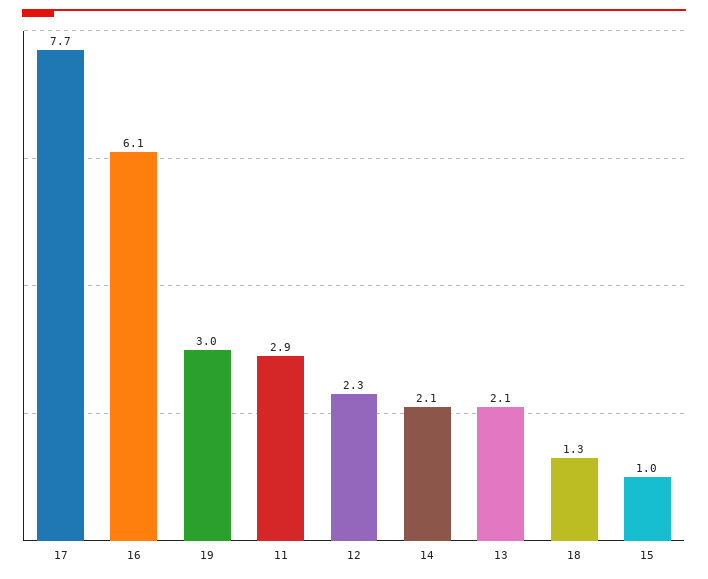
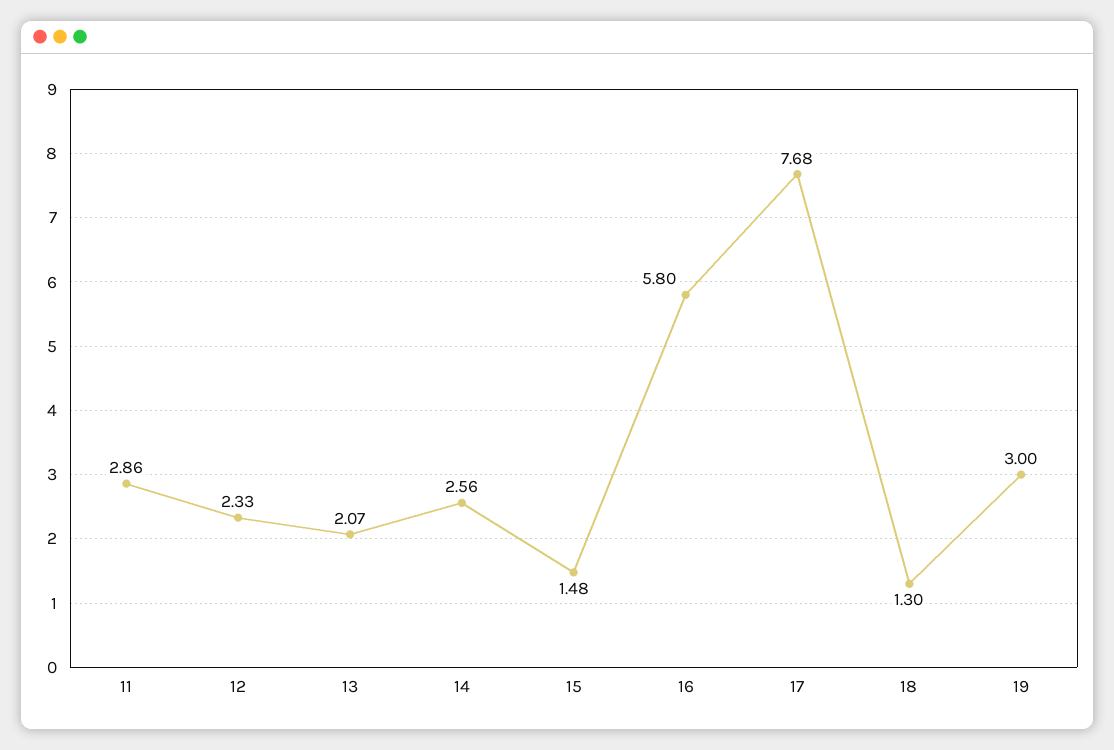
16: 6.1 -> 5.8
14: 2.1 -> 2.56
15: 1 -> 1.48

